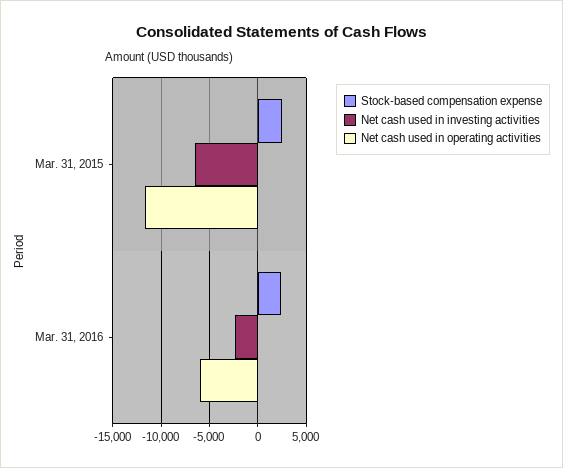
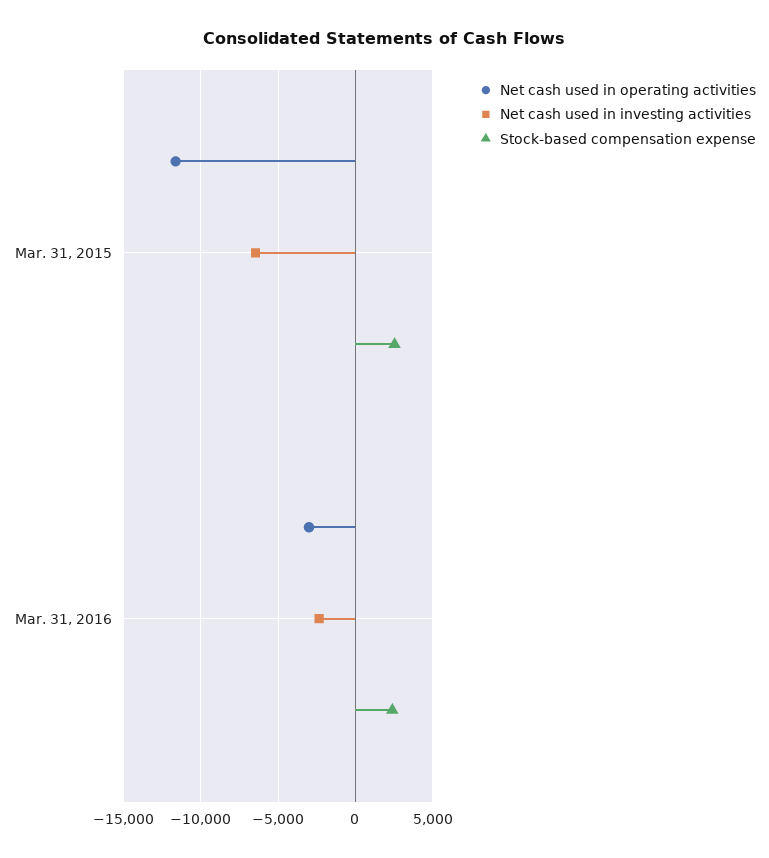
Net cash used in operating activities, Mar. 31, 2016: -6000 -> -3000

